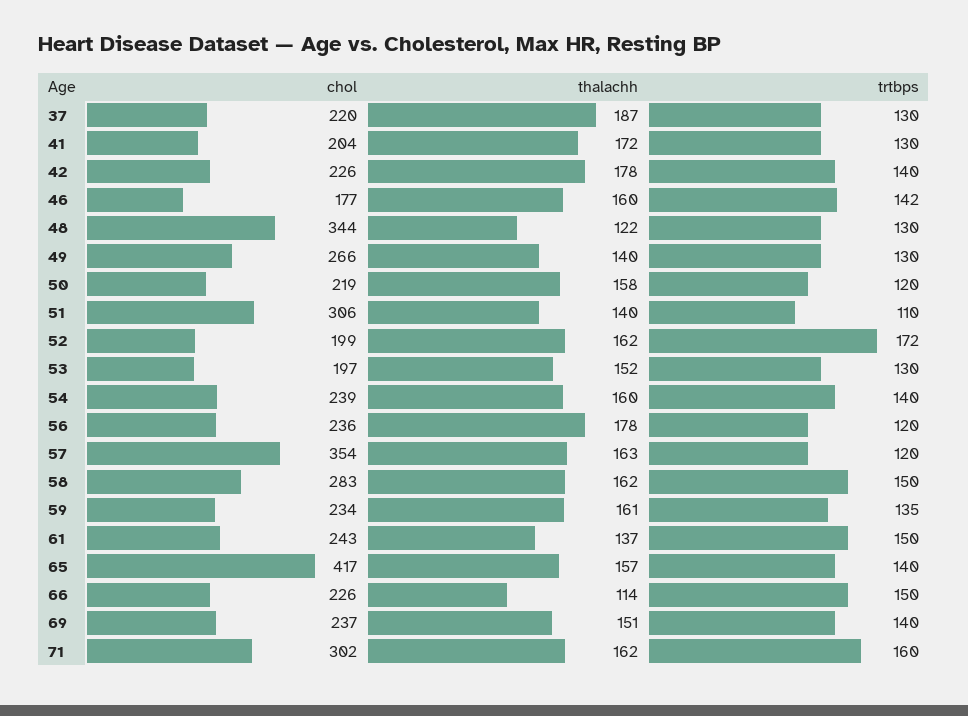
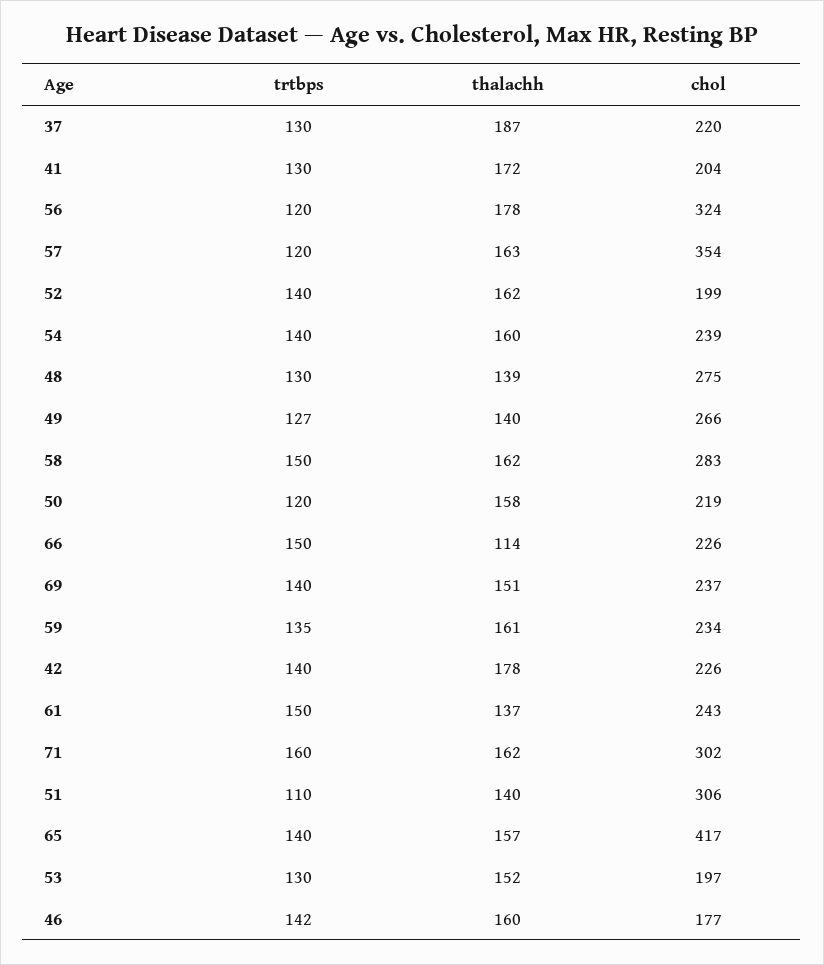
chol, 48: 344 -> 275
thalachh, 48: 122 -> 139
trtbps, 49: 130 -> 127
trtbps, 52: 172 -> 140
chol, 56: 236 -> 324

